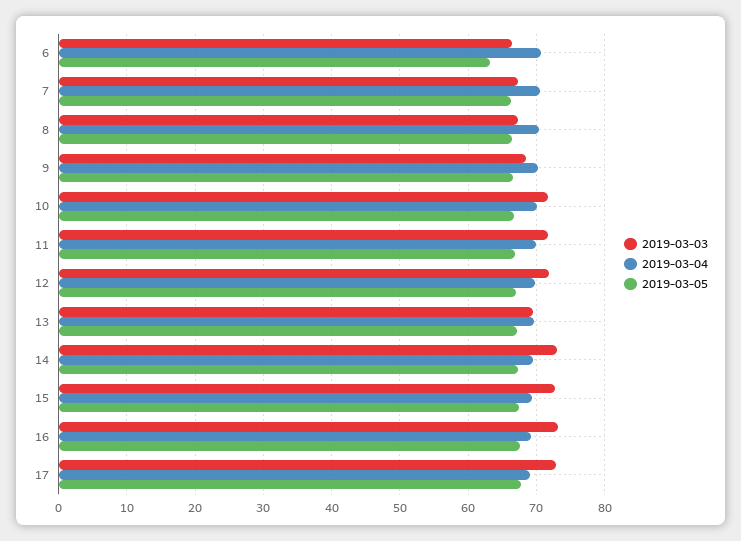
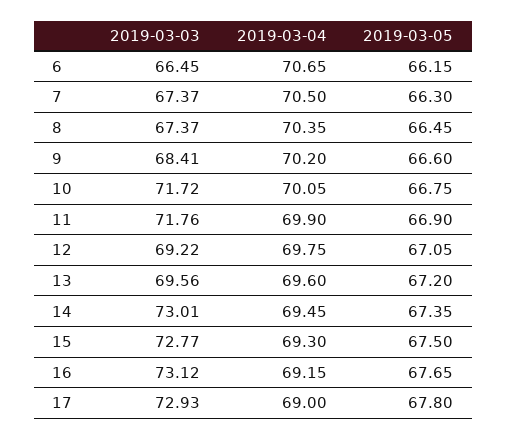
2019-03-05, 6: 63 -> 66.15
2019-03-03, 12: 72 -> 69.22

